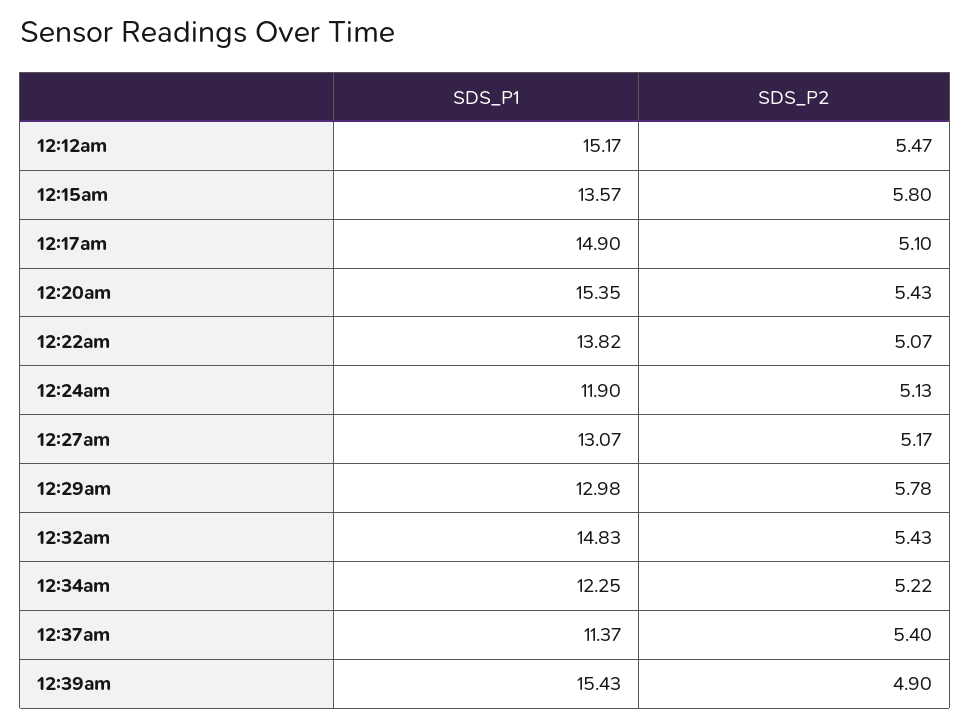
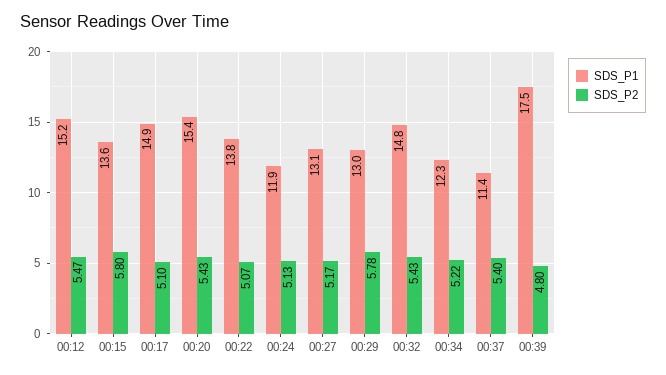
SDS_P1, 12:39am: 15.43 -> 17.5
SDS_P2, 12:39am: 4.9 -> 4.8

